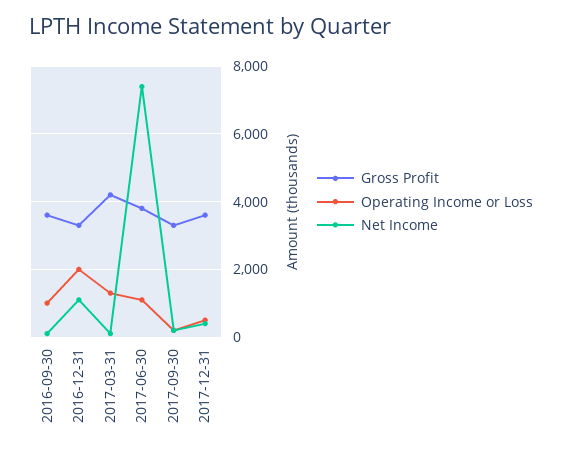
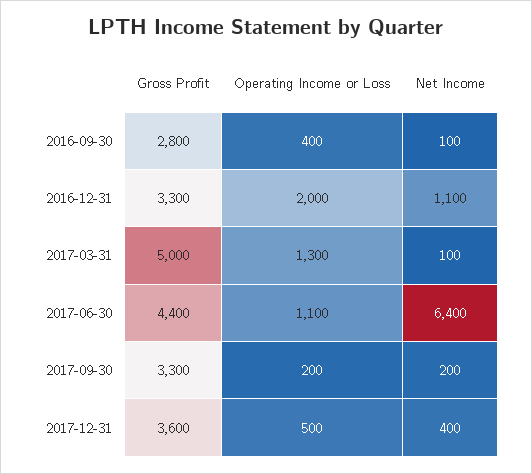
Gross Profit, 2016-09-30: 3600 -> 2800
Operating Income or Loss, 2016-09-30: 1000 -> 400
Gross Profit, 2017-03-31: 4200 -> 5000
Gross Profit, 2017-06-30: 3800 -> 4400
Net Income, 2017-06-30: 7400 -> 6400

